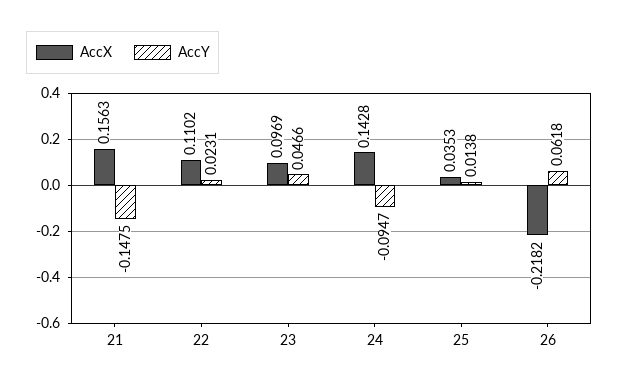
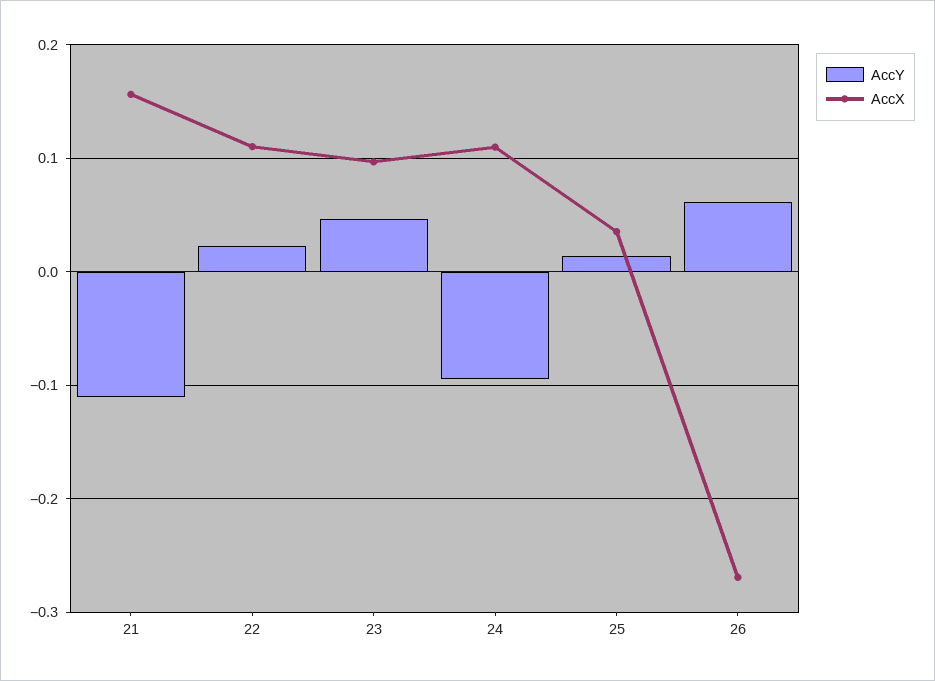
AccY, 21: -0.1475 -> -0.11
AccX, 24: 0.1428 -> 0.11
AccX, 26: -0.2182 -> -0.27

